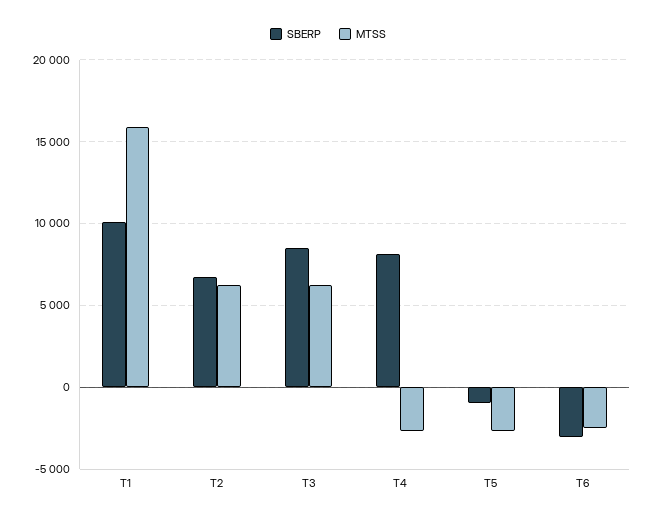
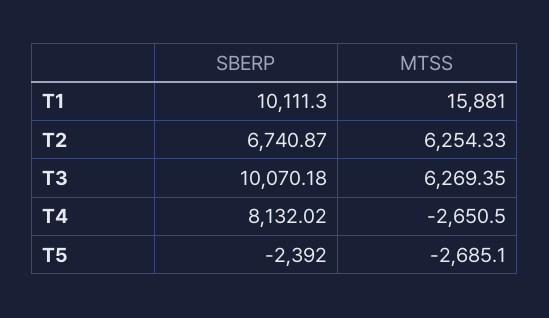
SBERP, T3: 8500 -> 10070.18
SBERP, T5: -1000 -> -2392
SBERP, T6: -3000 -> none
MTSS, T6: -2500 -> none

